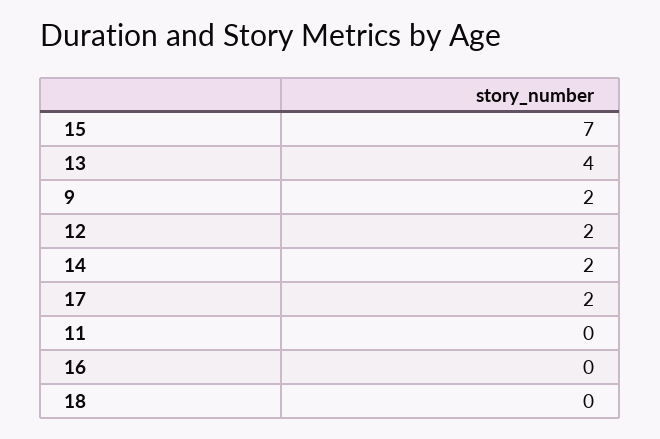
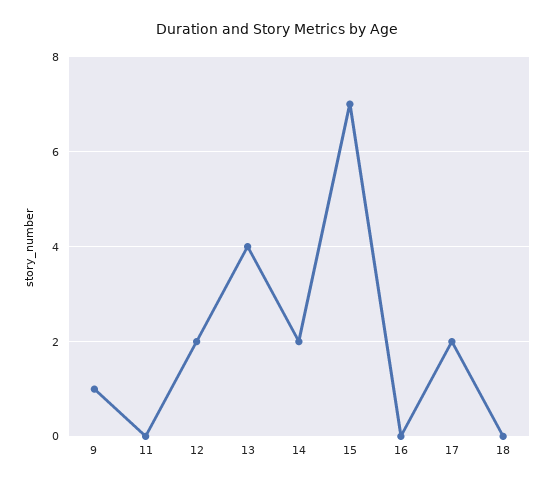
9: 2 -> 1

